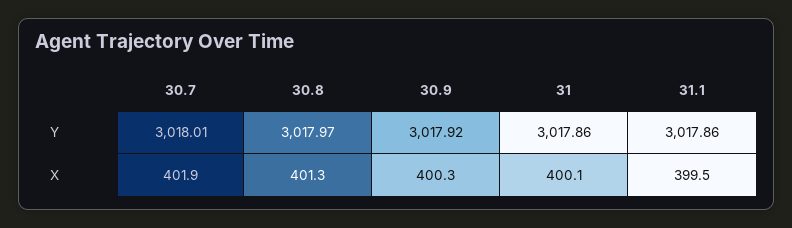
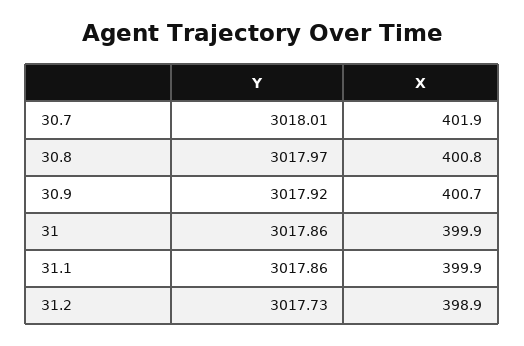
30.8, X: 401.3 -> 400.8
30.9, X: 400.3 -> 400.7
31, X: 400.1 -> 399.9
31.1, X: 399.5 -> 399.9
31.2, Y: none -> 3017.73
31.2, X: none -> 398.9

